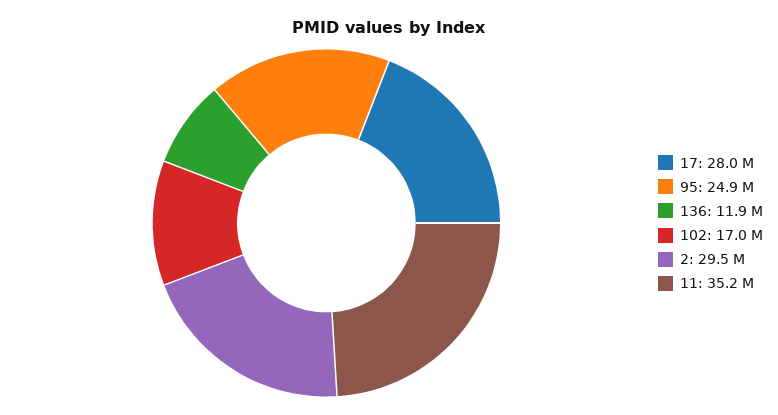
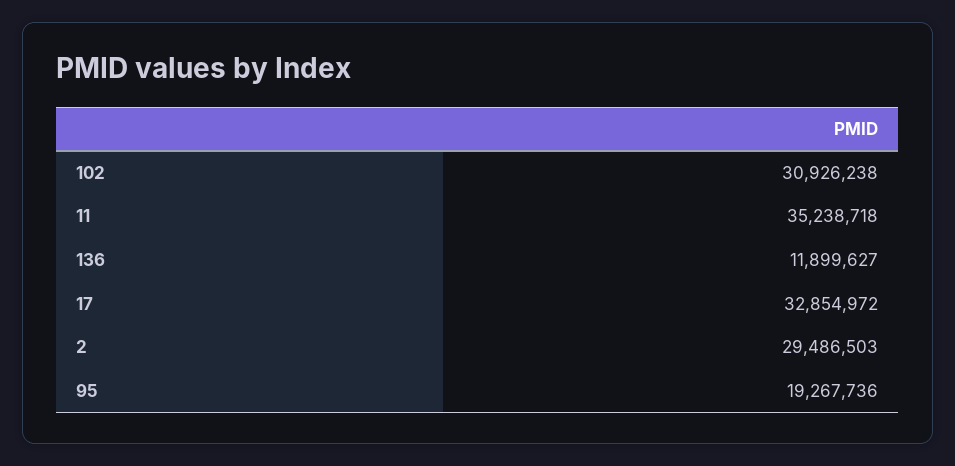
17: 28000000 -> 32854972
95: 24900000 -> 19267736
102: 17000000 -> 30926238

